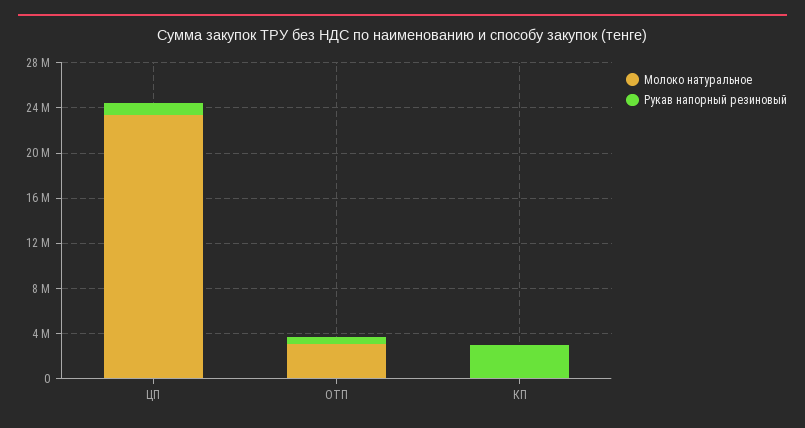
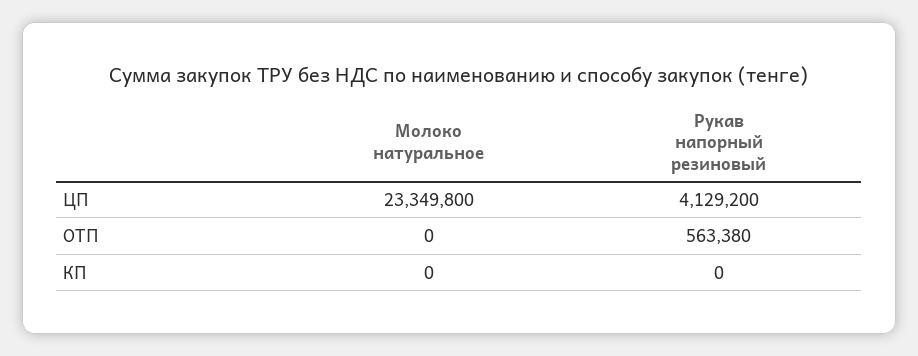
Рукав напорный резиновый, ЦП: 1000000 -> 4129200
Молоко натуральное, ОТП: 3000000 -> 0
Рукав напорный резиновый, КП: 3000000 -> 0

